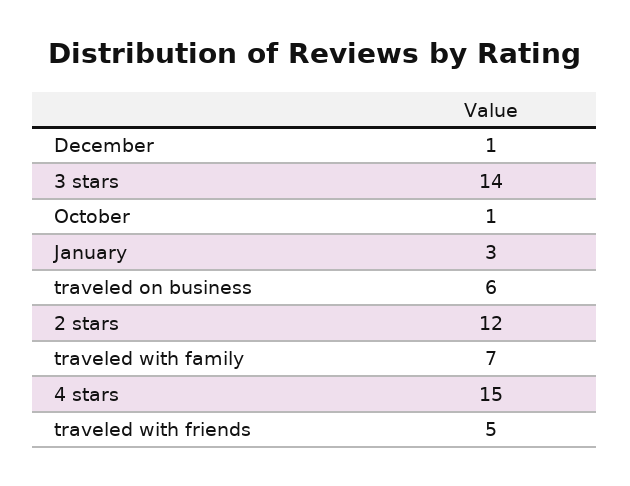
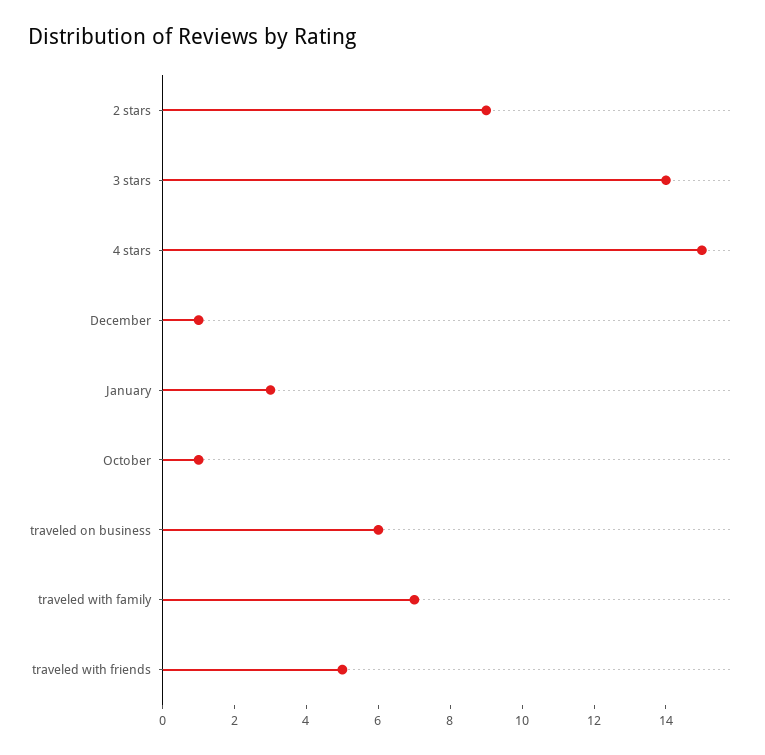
2 stars: 12 -> 9

